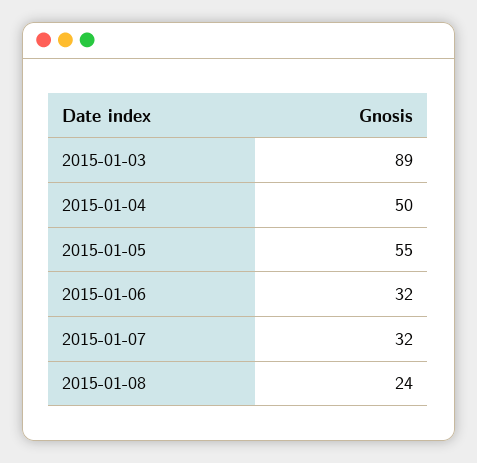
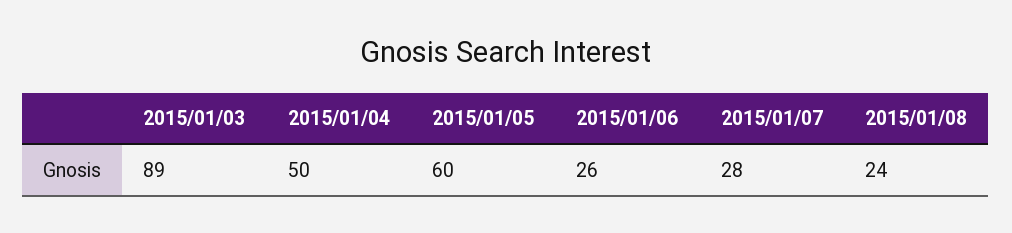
2015-01-05: 55 -> 60
2015-01-06: 32 -> 26
2015-01-07: 32 -> 28

